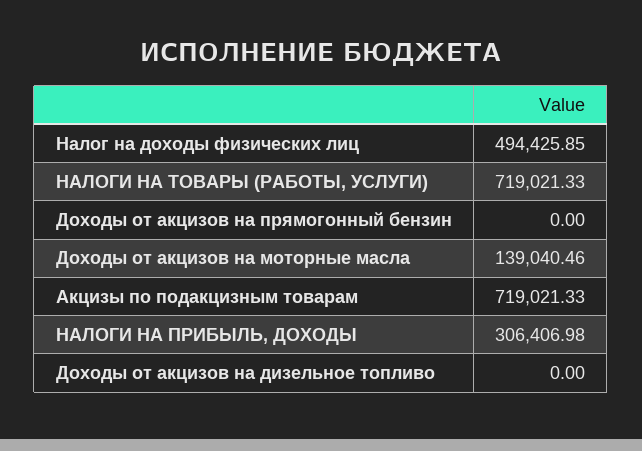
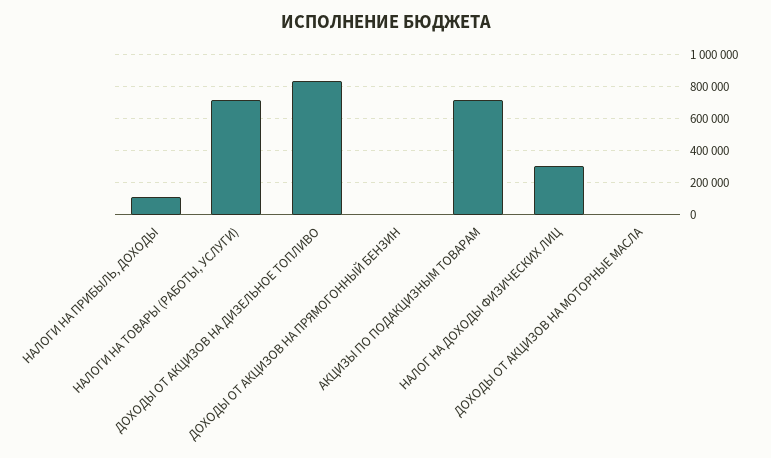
Налог на доходы физических лиц: 494425.85 -> 300000
Доходы от акцизов на моторные масла: 139040.46 -> 0
НАЛОГИ НА ПРИБЫЛЬ, ДОХОДЫ: 306406.98 -> 100000
Доходы от акцизов на дизельное топливо: 0 -> 850000

